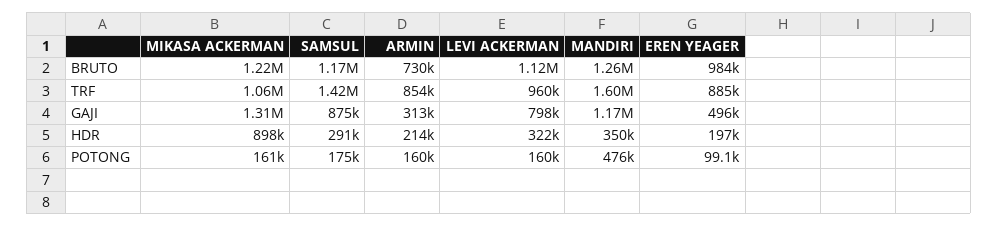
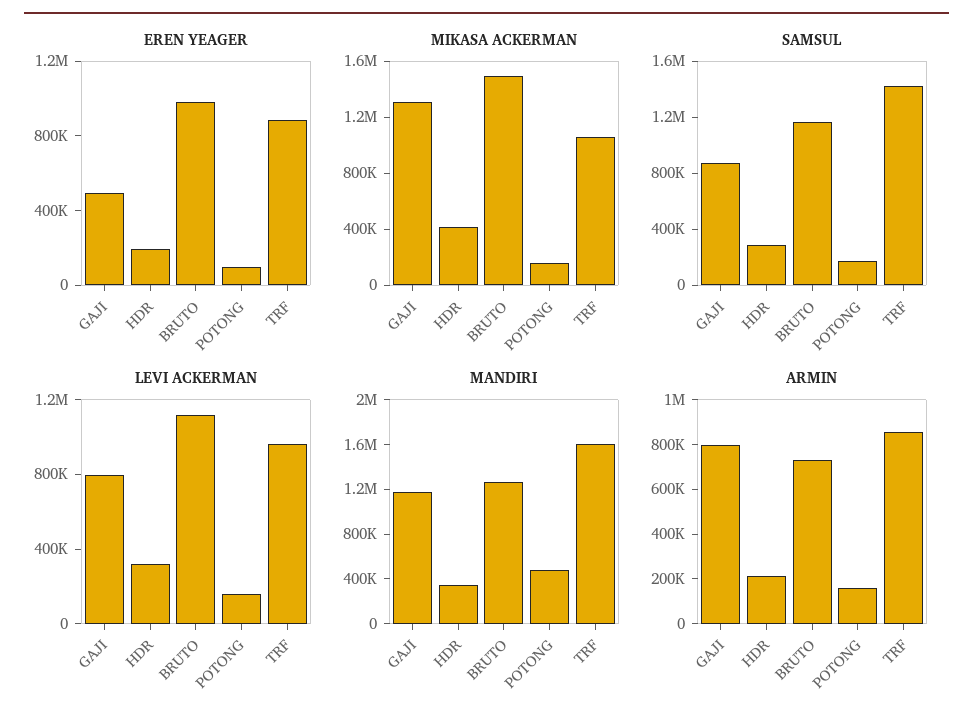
MIKASA ACKERMAN, BRUTO: 1220000 -> 1500000
ARMIN, GAJI: 313000 -> 800000
MIKASA ACKERMAN, HDR: 898000 -> 400000

